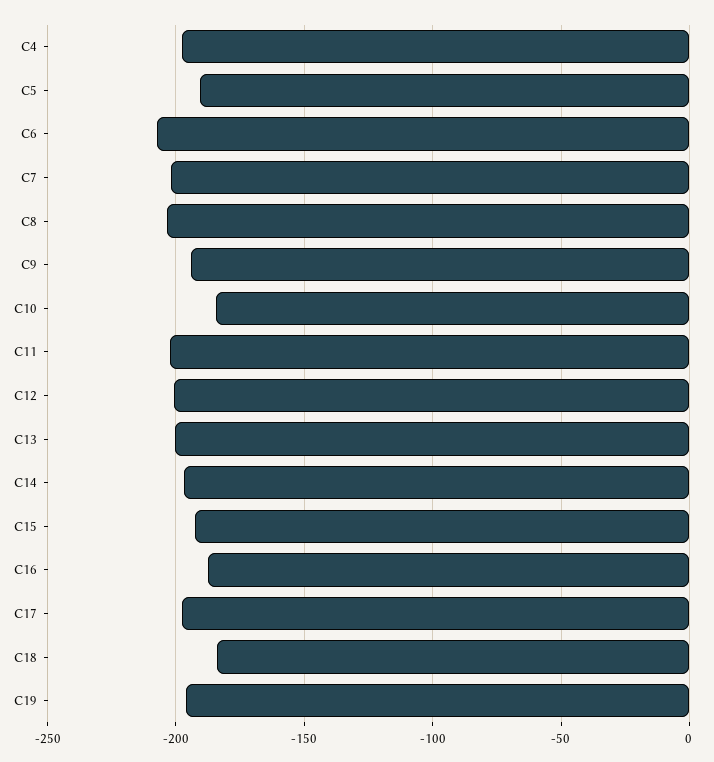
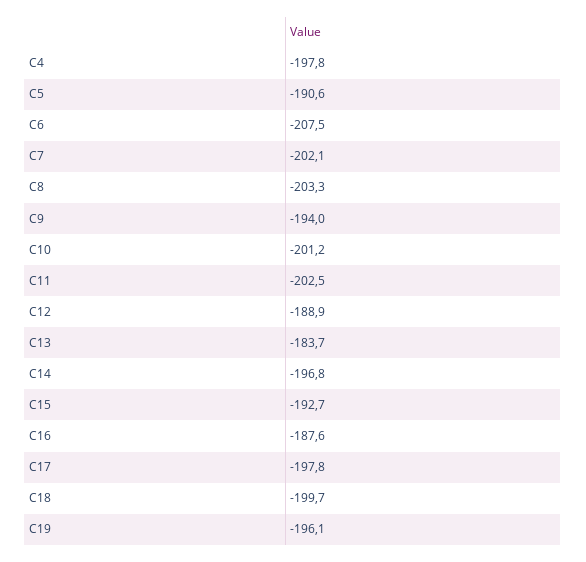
C10: -185 -> -201.2
C12: -200 -> -188.9
C13: -200 -> -183.7
C18: -185 -> -199.7

